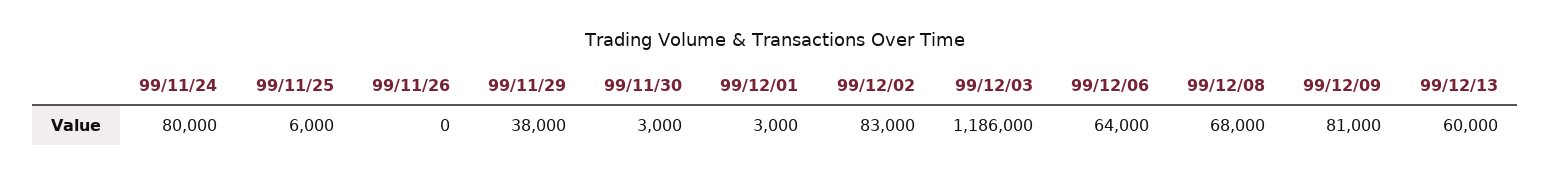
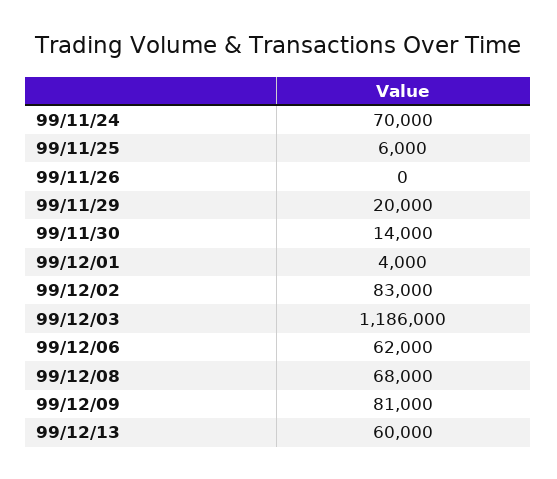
99/11/24: 80000 -> 70000
99/11/29: 38000 -> 20000
99/11/30: 3000 -> 14000
99/12/01: 3000 -> 4000
99/12/06: 64000 -> 62000

